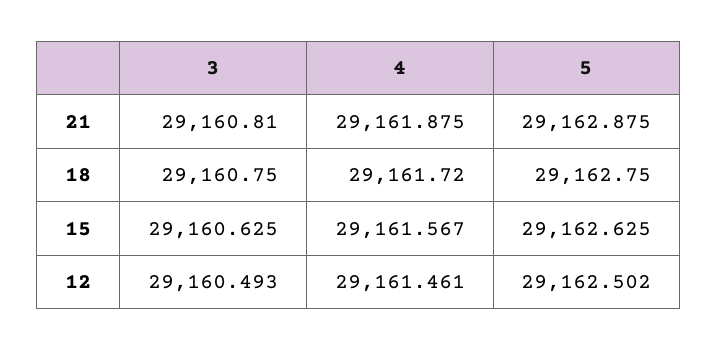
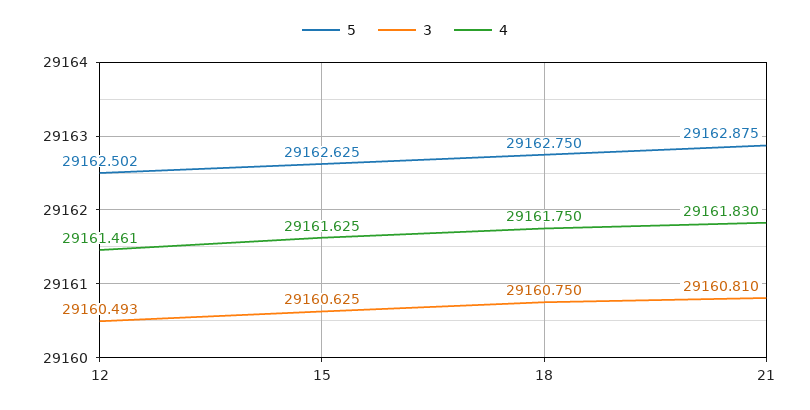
4, 21: 29161.875 -> 29161.83
4, 18: 29161.72 -> 29161.75
4, 15: 29161.567 -> 29161.625

